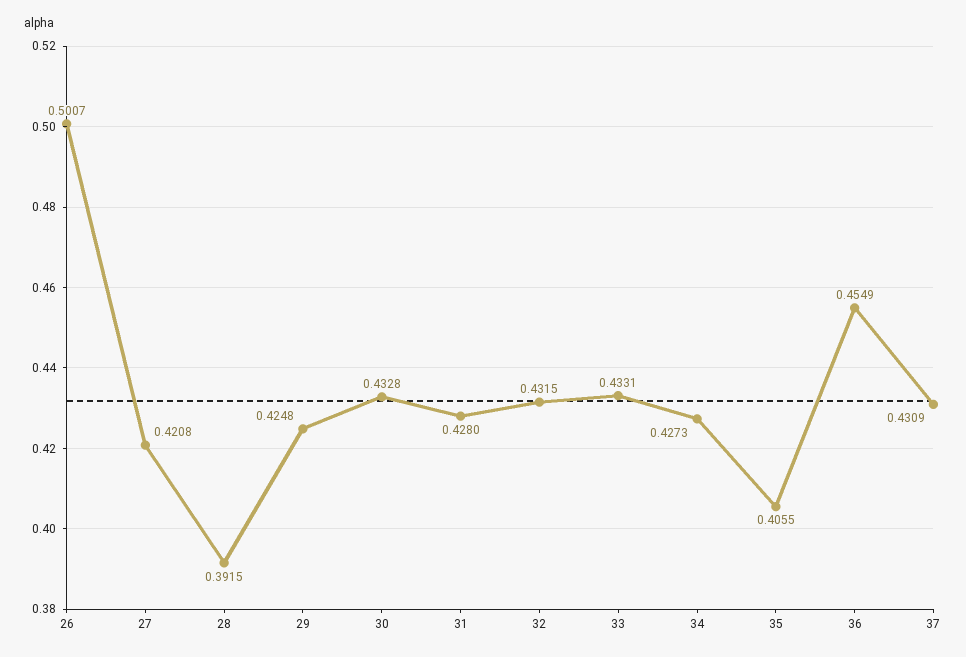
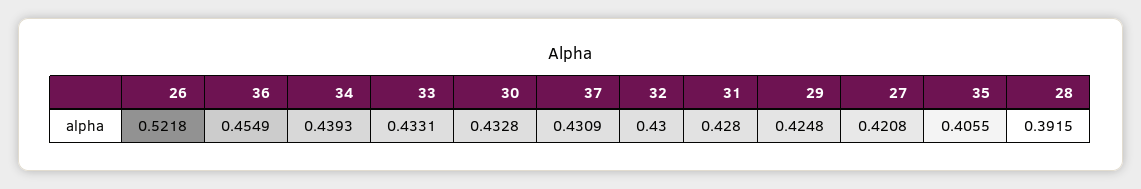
26: 0.5007 -> 0.5218
32: 0.4315 -> 0.43
34: 0.4273 -> 0.4393

